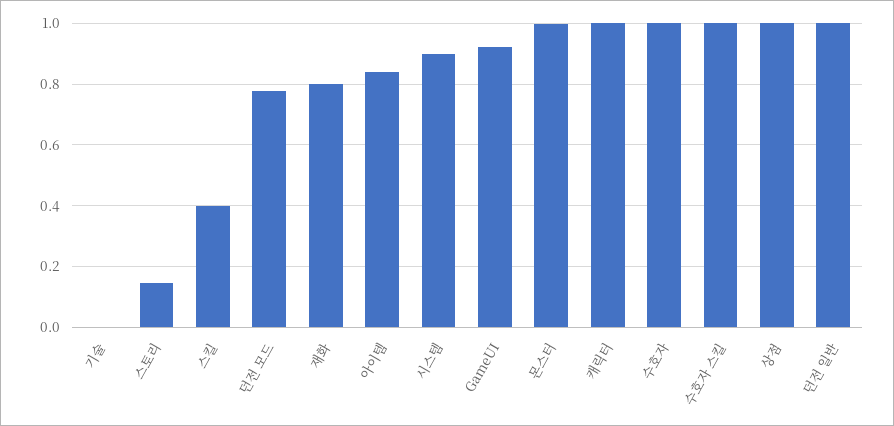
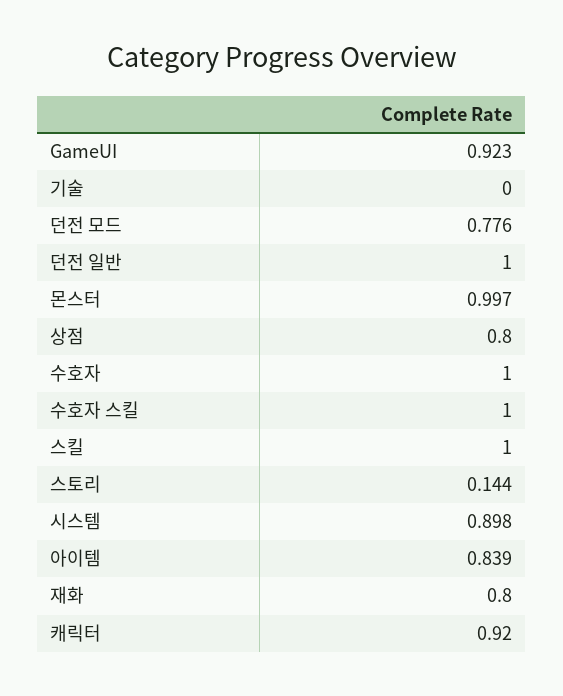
스킬: 0.4 -> 1
캐릭터: 1 -> 0.92
상점: 1 -> 0.8

